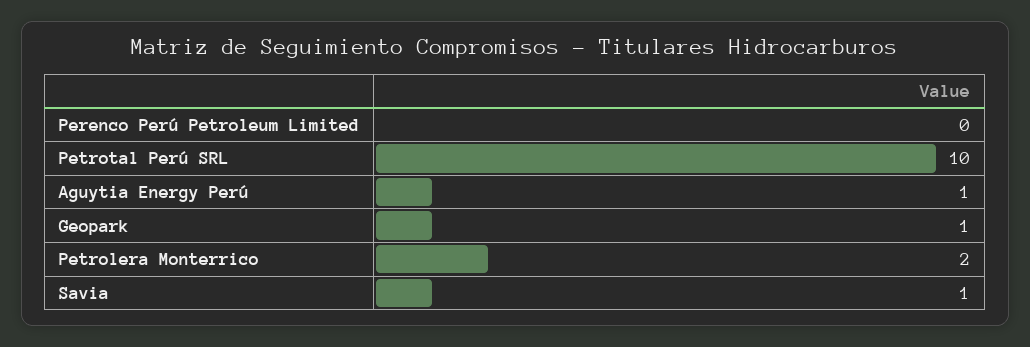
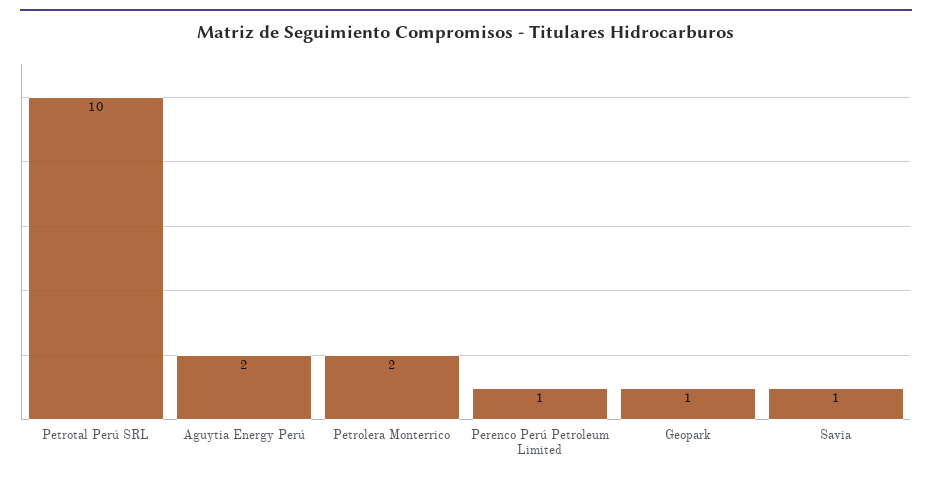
Perenco Perú Petroleum Limited: 0 -> 1
Aguytia Energy Perú: 1 -> 2

